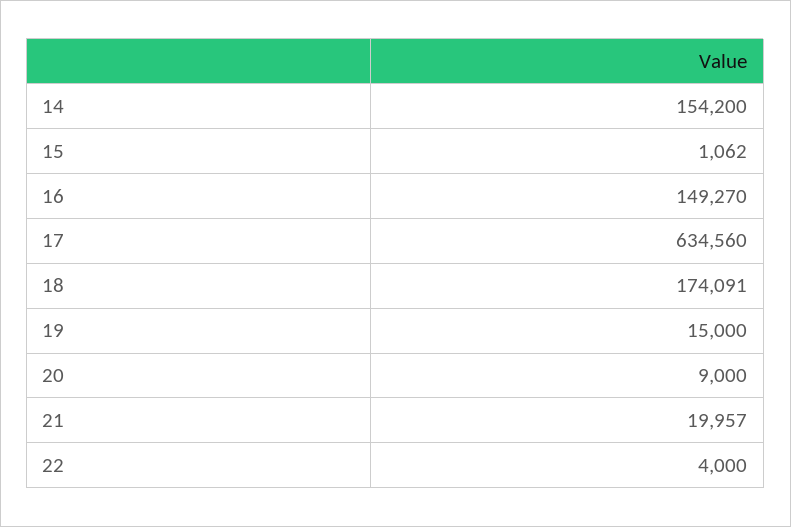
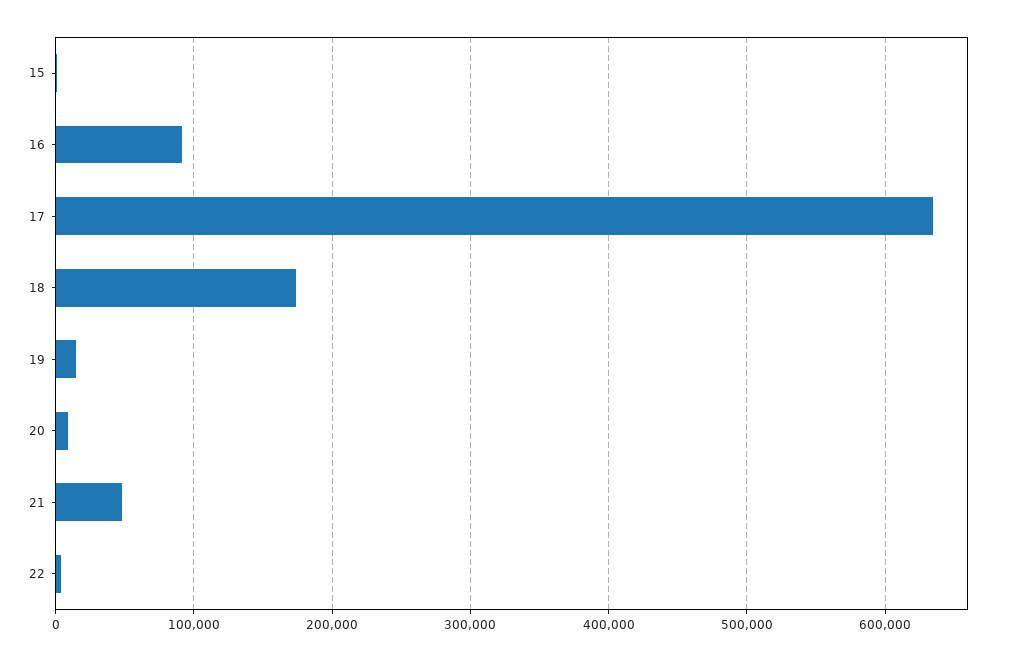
14: 154200 -> none
16: 149270 -> 90000
21: 19957 -> 50000

